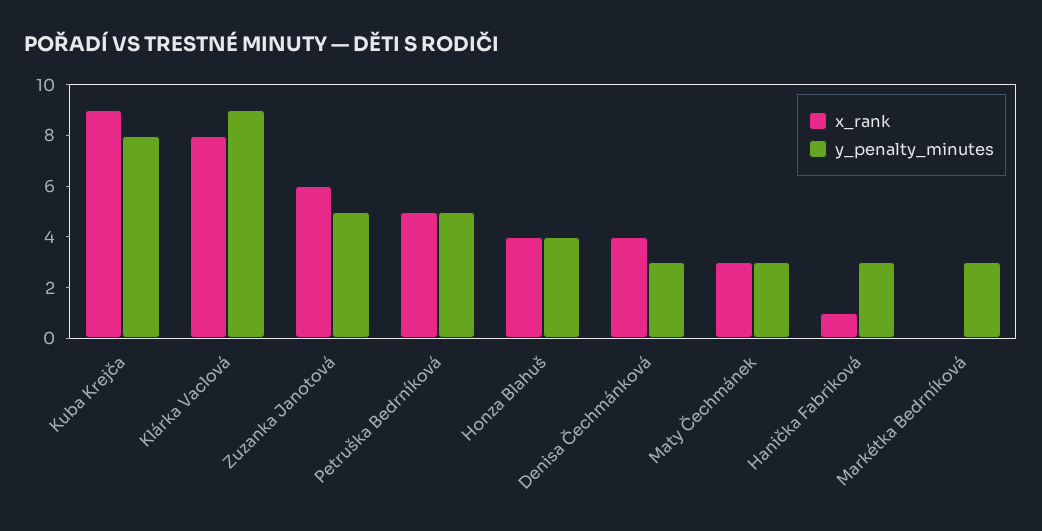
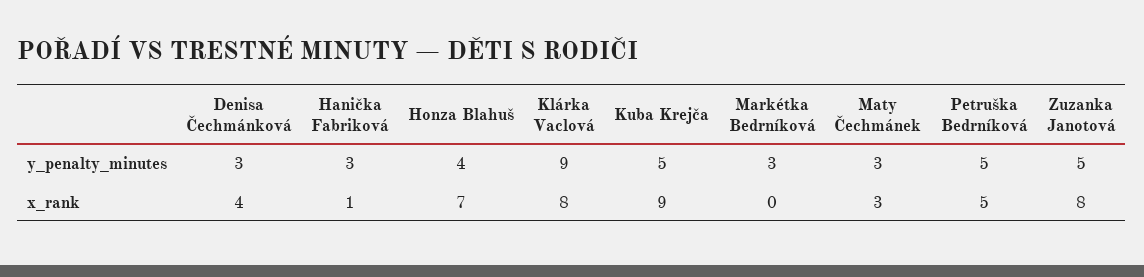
y_penalty_minutes, Kuba Krejča: 8 -> 5
x_rank, Zuzanka Janotová: 6 -> 8
x_rank, Honza Blahuš: 4 -> 7

